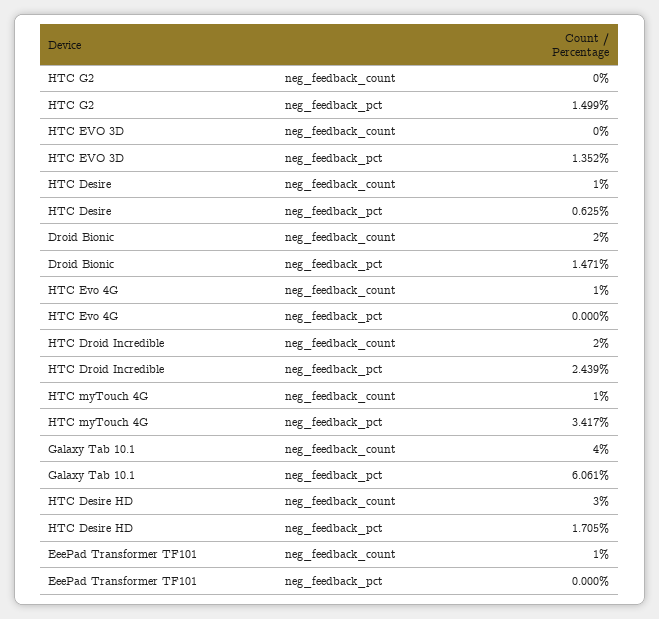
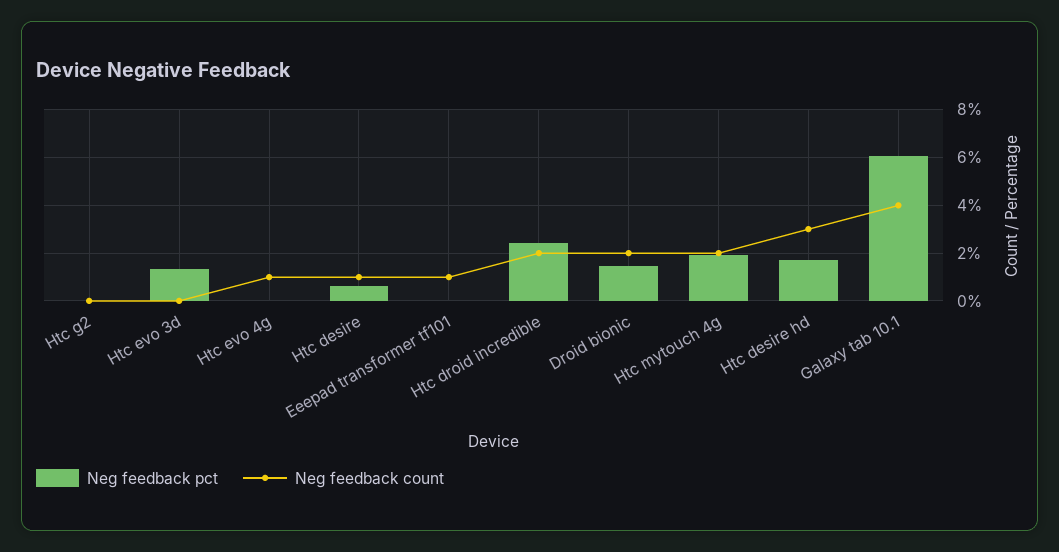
neg_feedback_pct, HTC G2: 1.499 -> 0
neg_feedback_count, HTC myTouch 4G: 1 -> 2
neg_feedback_pct, HTC myTouch 4G: 3.417 -> 2

